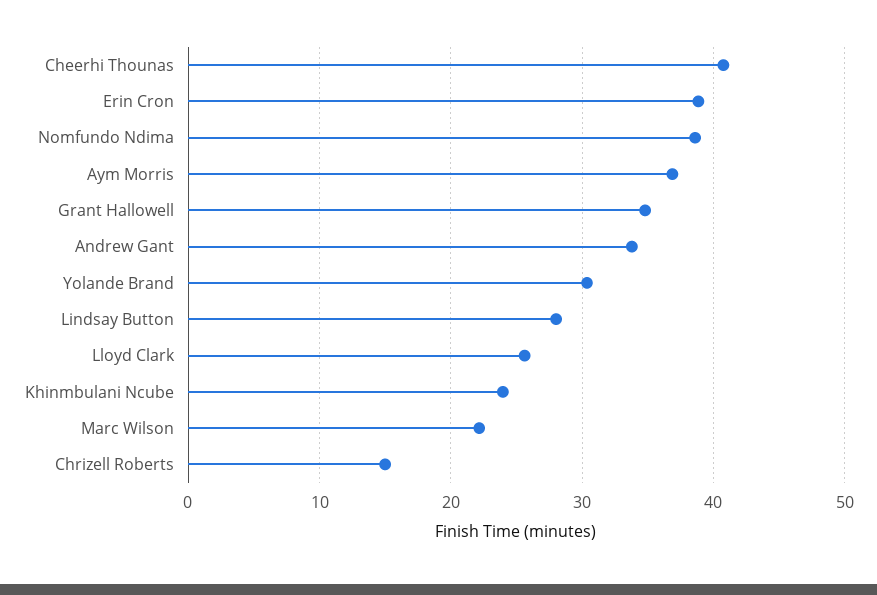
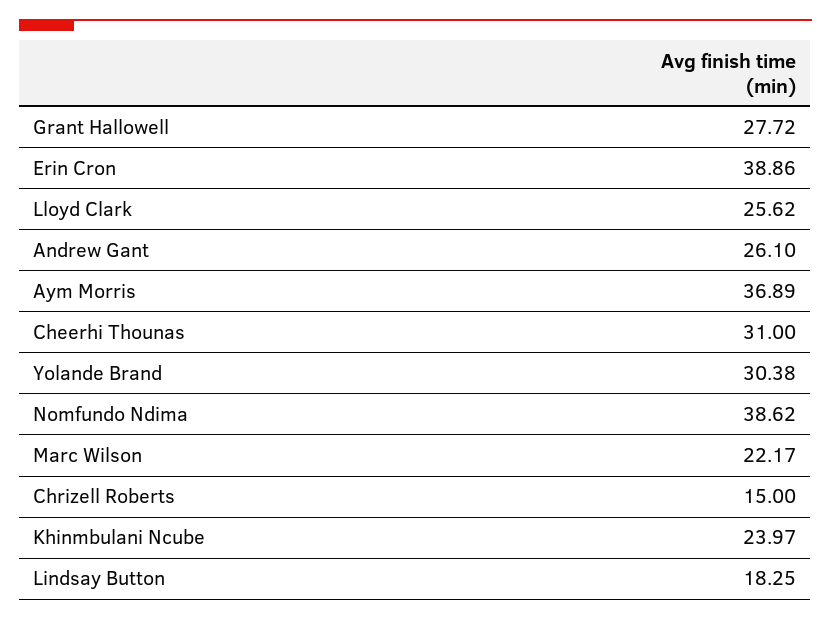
Cheerhi Thounas: 41 -> 31
Grant Hallowell: 35 -> 27.72
Andrew Gant: 34 -> 26.1
Lindsay Button: 28 -> 18.25

